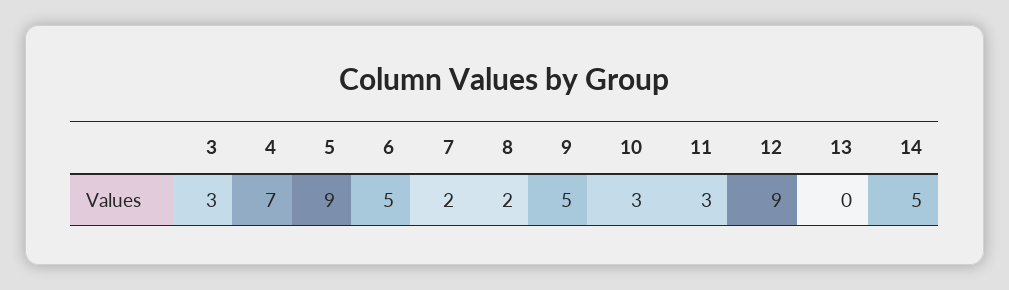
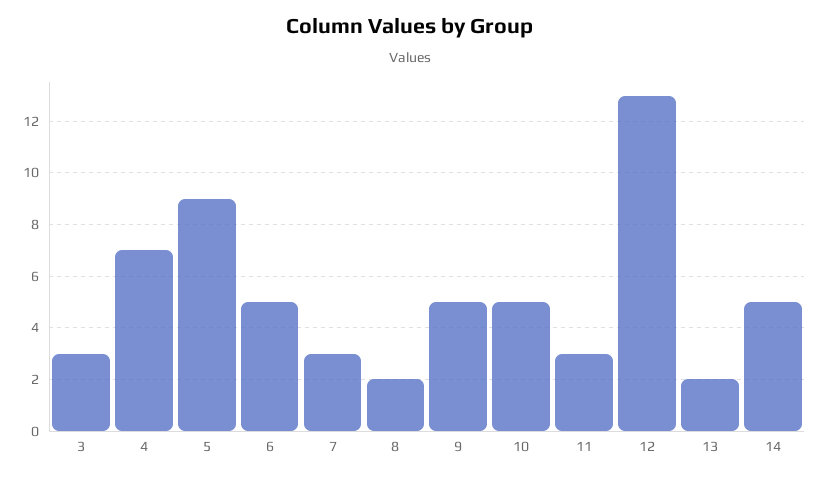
7: 2 -> 3
10: 3 -> 5
12: 9 -> 13
13: 0 -> 2

